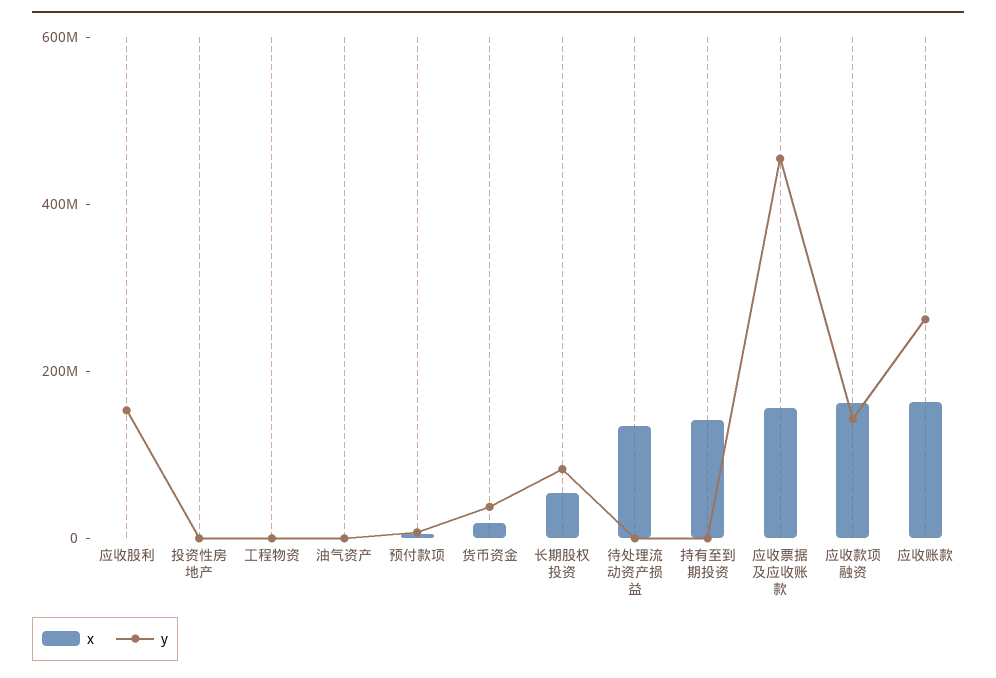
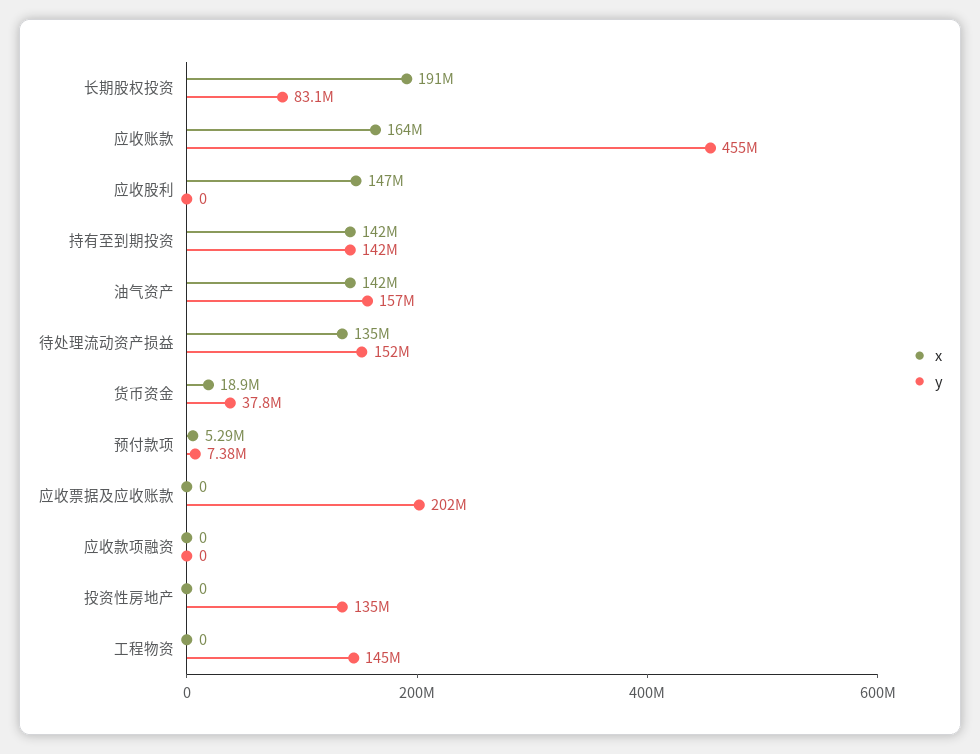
x, 应收股利: 0 -> 147000000
y, 应收股利: 150000000 -> 0
y, 投资性房地产: 0 -> 135000000
y, 工程物资: 0 -> 145000000
x, 油气资产: 0 -> 142000000
y, 油气资产: 0 -> 157000000
x, 长期股权投资: 50000000 -> 191000000
y, 待处理流动资产损益: 0 -> 152000000
y, 持有至到期投资: 0 -> 142000000
x, 应收票据及应收账款: 150000000 -> 0
y, 应收票据及应收账款: 450000000 -> 202000000
x, 应收款项融资: 150000000 -> 0
y, 应收款项融资: 150000000 -> 0
y, 应收账款: 250000000 -> 455000000

